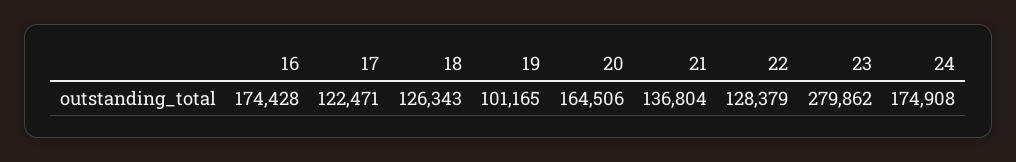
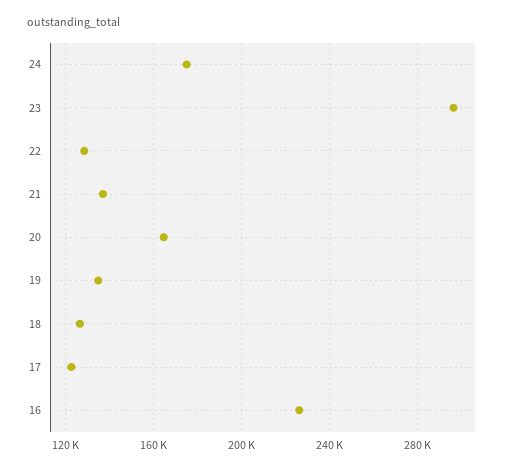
16: 174428 -> 225000
19: 101165 -> 135000
23: 279862 -> 295000

